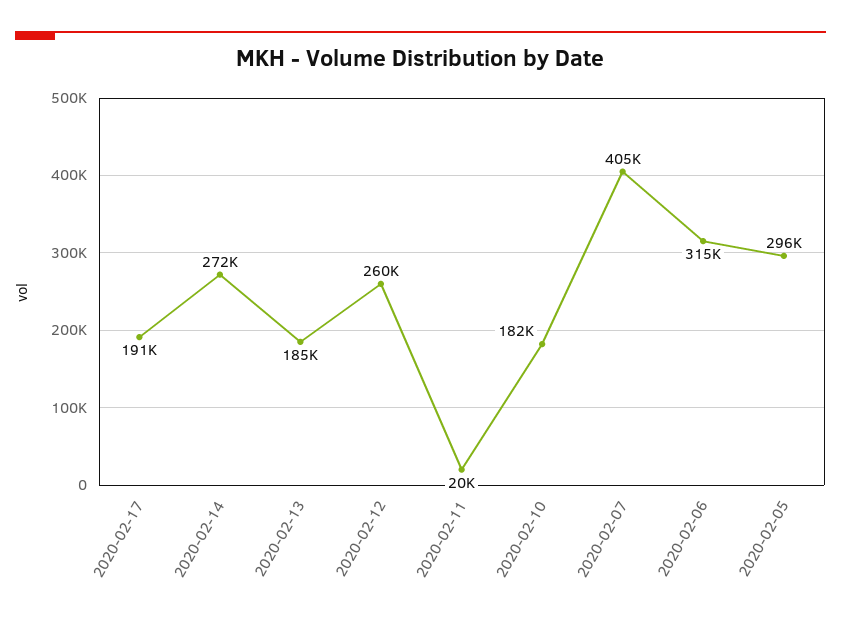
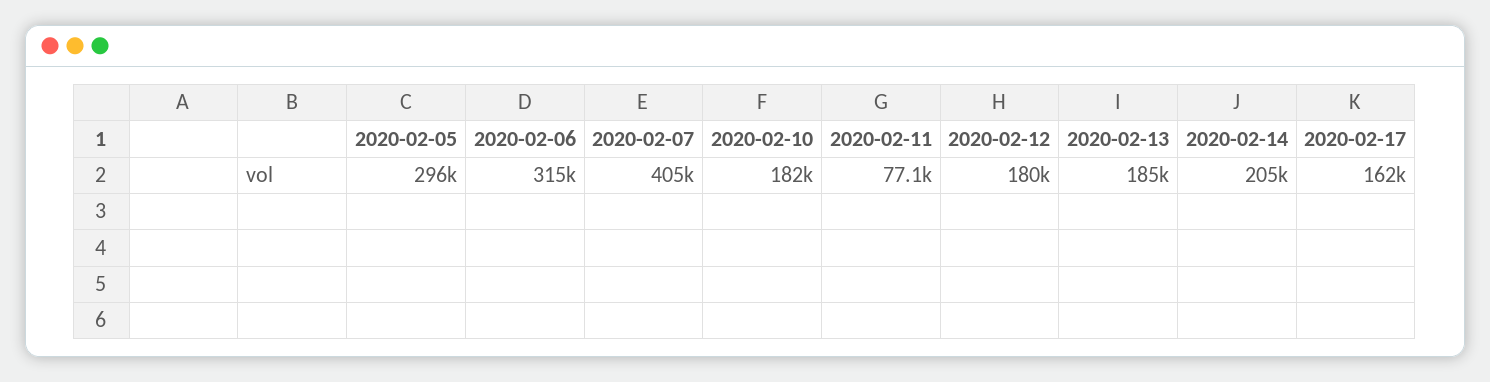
2020-02-17: 191000 -> 162000
2020-02-14: 272000 -> 205000
2020-02-12: 260000 -> 180000
2020-02-11: 20000 -> 77100

